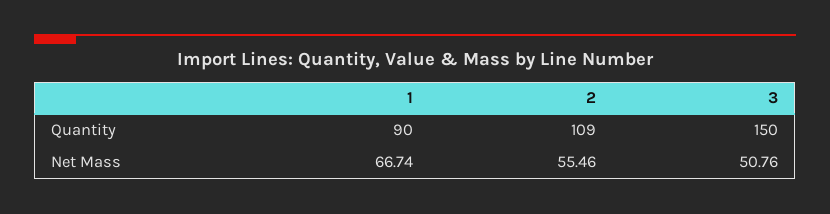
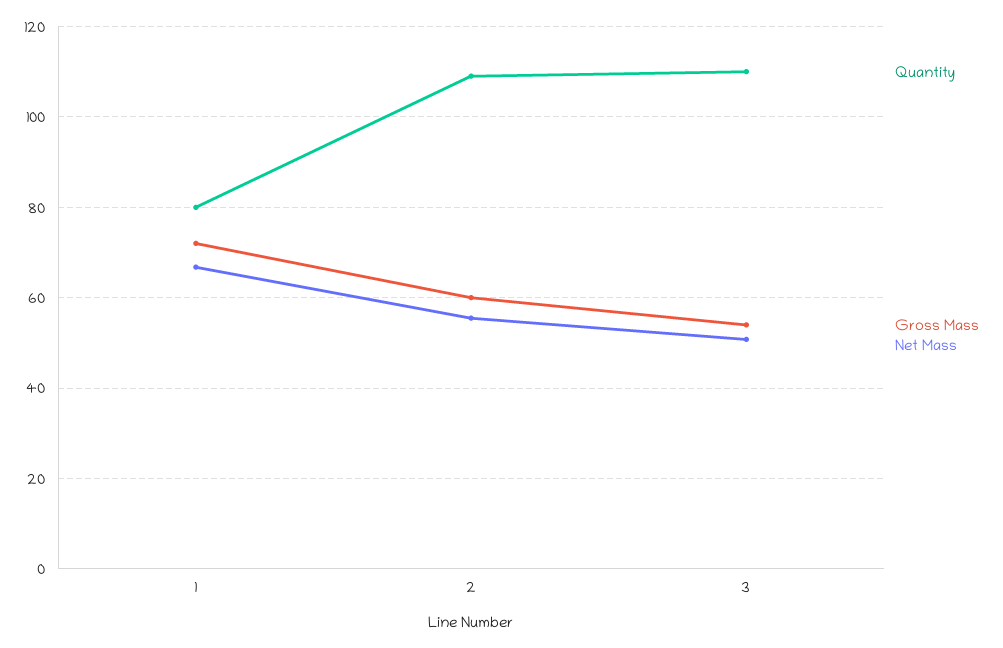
Quantity, 1: 90 -> 80
Quantity, 3: 150 -> 110
Gross Mass, 1: none -> 72
Gross Mass, 2: none -> 60
Gross Mass, 3: none -> 54

